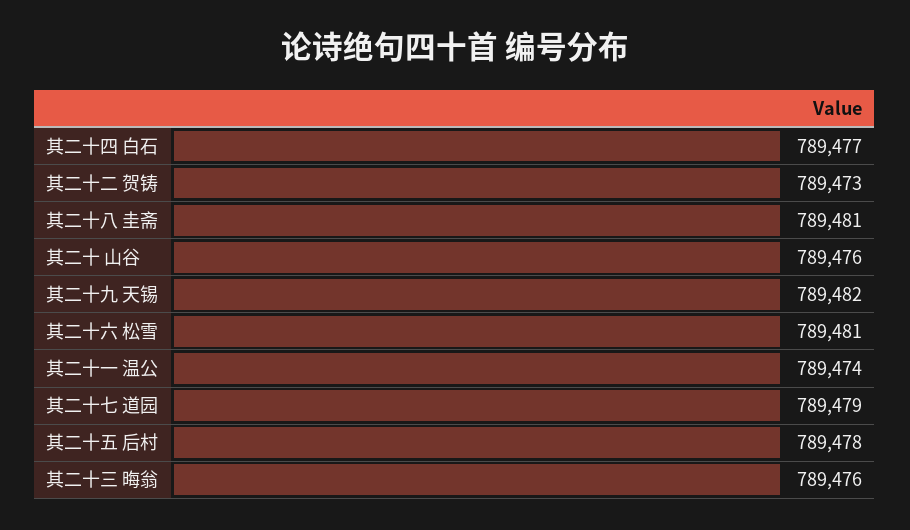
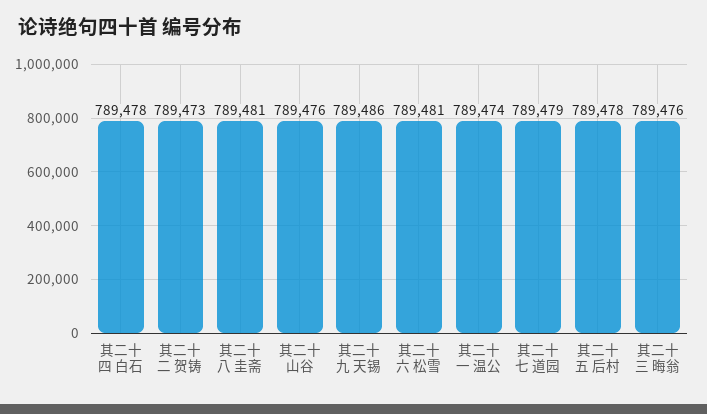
其二十四 白石: 789477 -> 789478
其二十九 天锡: 789482 -> 789486

